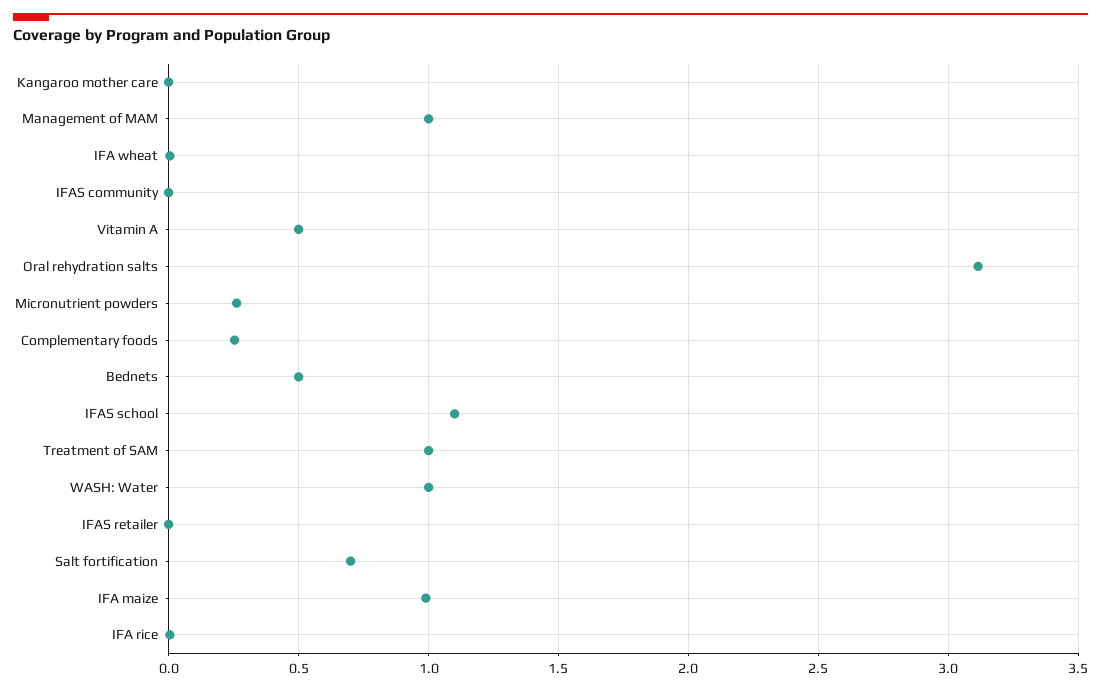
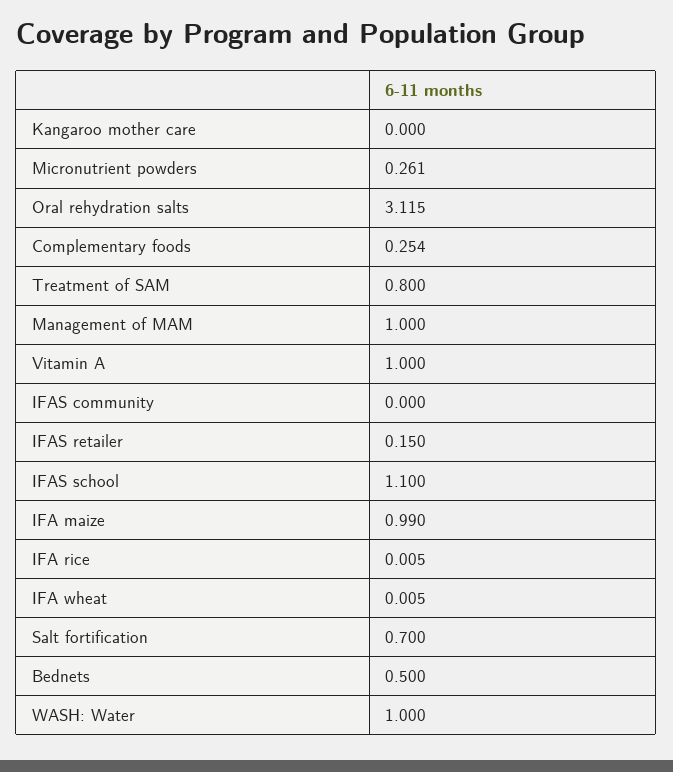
Vitamin A: 0.5 -> 1
Treatment of SAM: 1 -> 0.8
IFAS retailer: 0 -> 0.15

